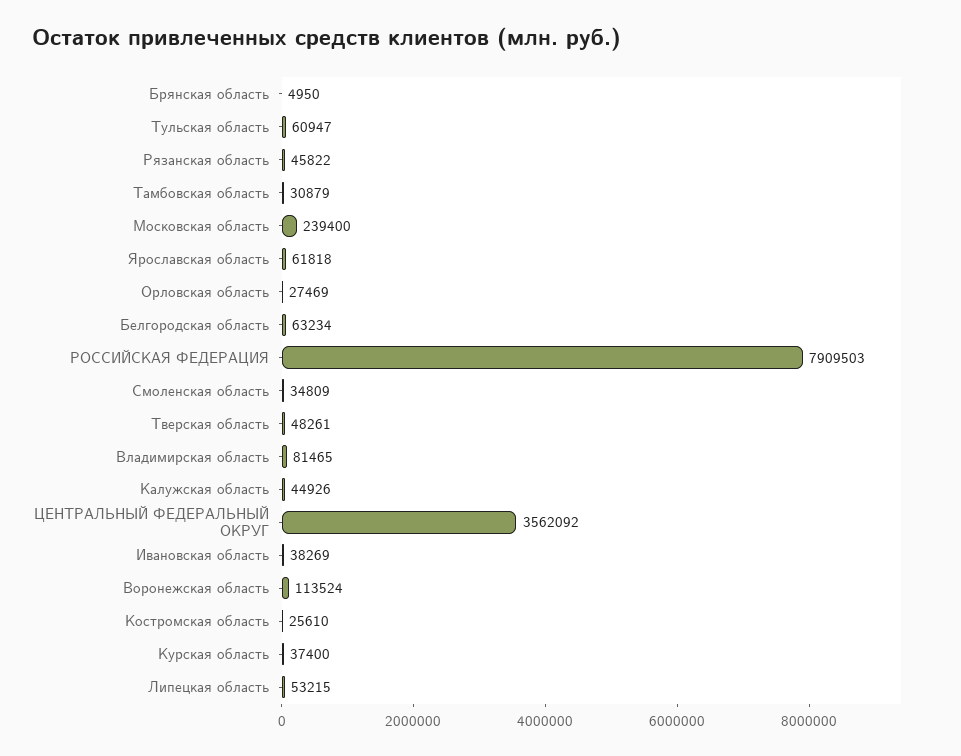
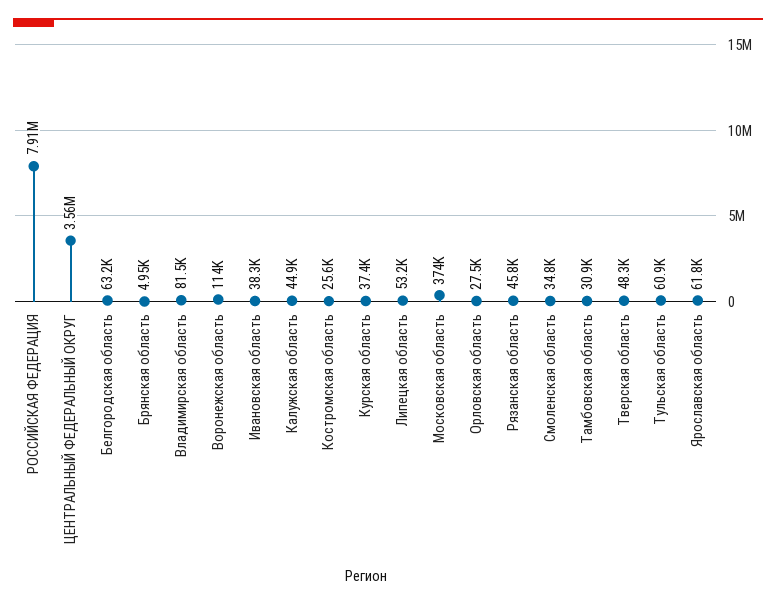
Московская область: 239400 -> 374000

